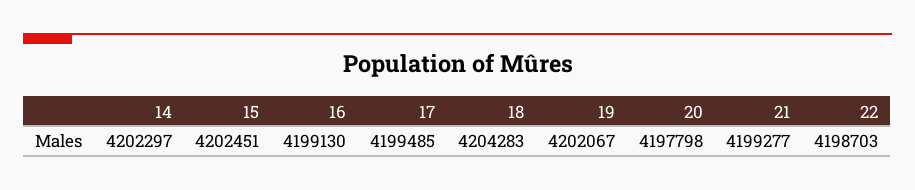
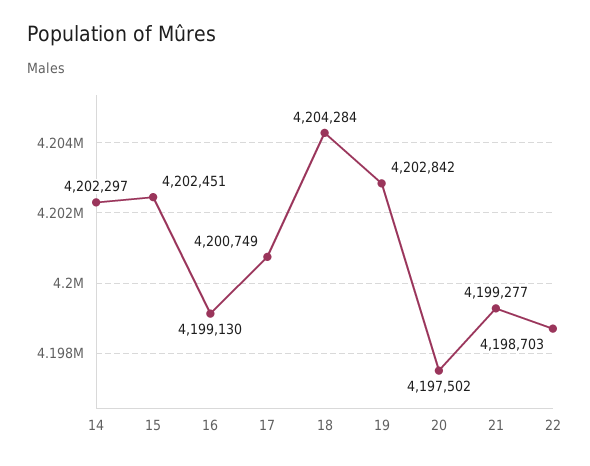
17: 4199485 -> 4200749
18: 4204283 -> 4204284
19: 4202067 -> 4202842
20: 4197798 -> 4197502

